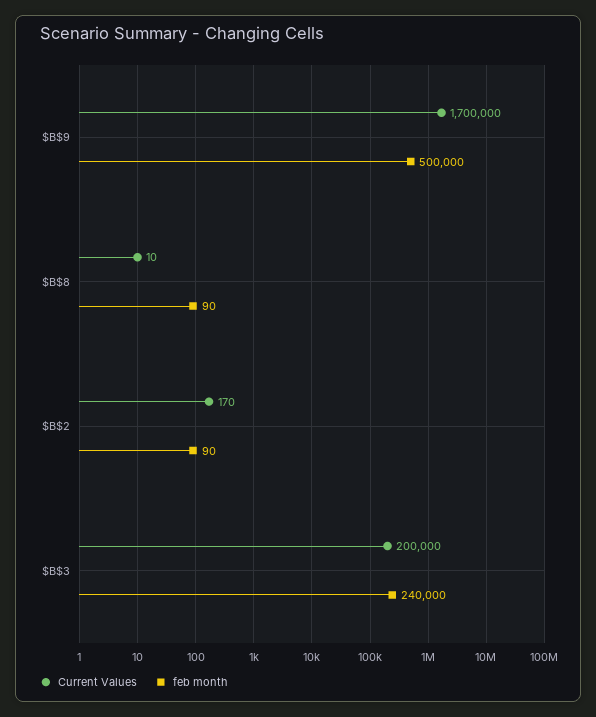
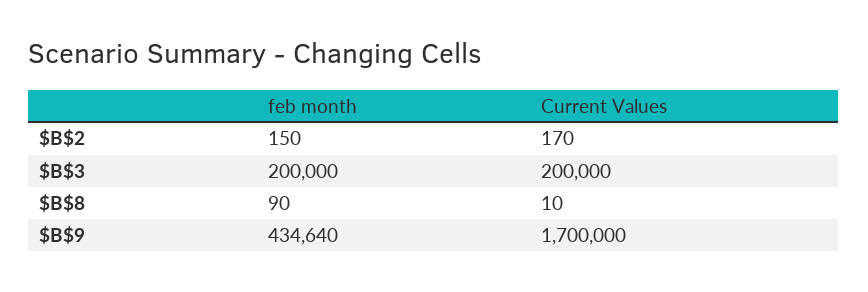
feb month, $B$9: 500000 -> 434640
feb month, $B$2: 90 -> 150
feb month, $B$3: 240000 -> 200000

